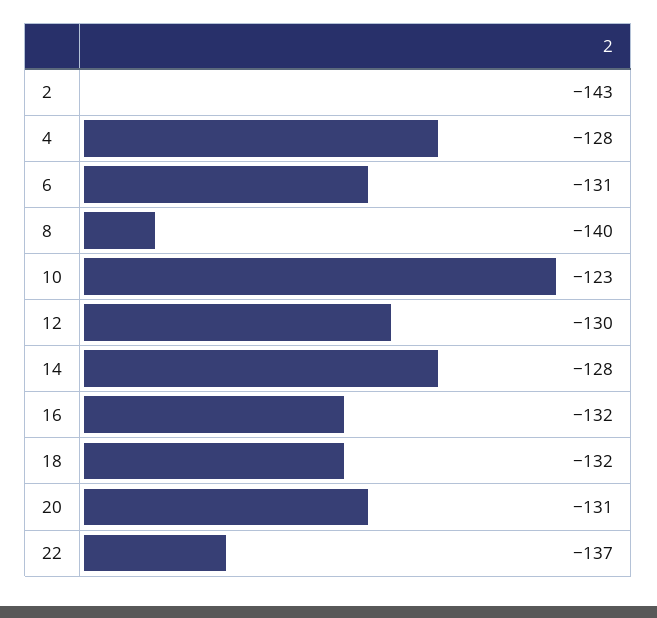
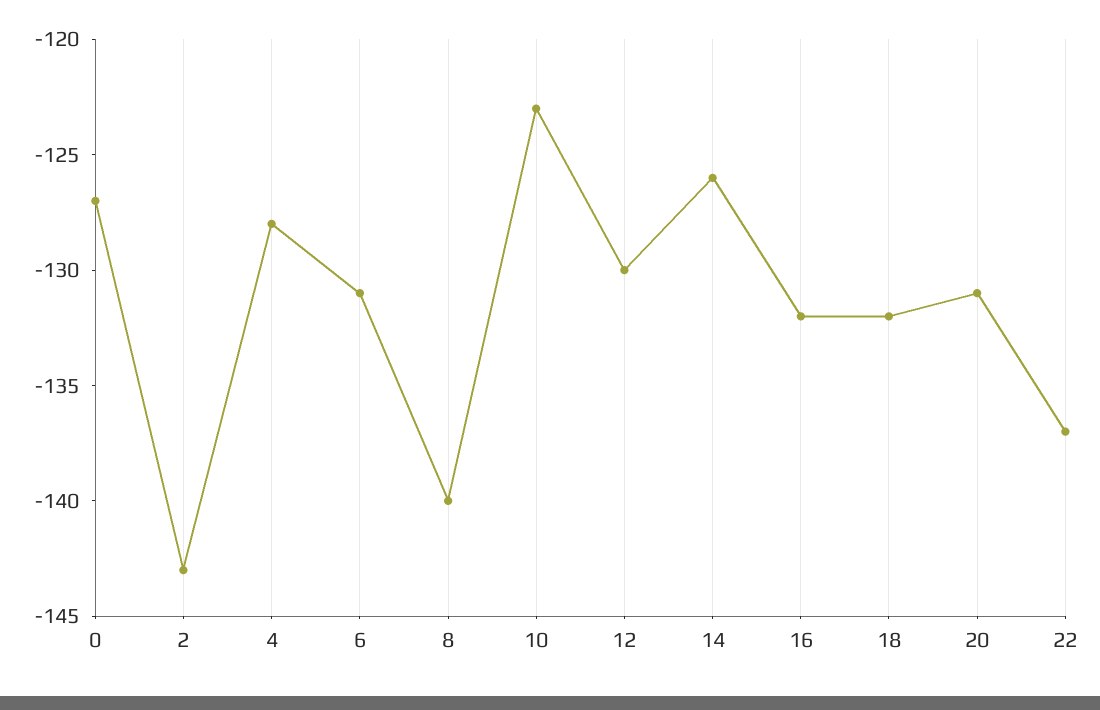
14: -128 -> -126
0: none -> -127

